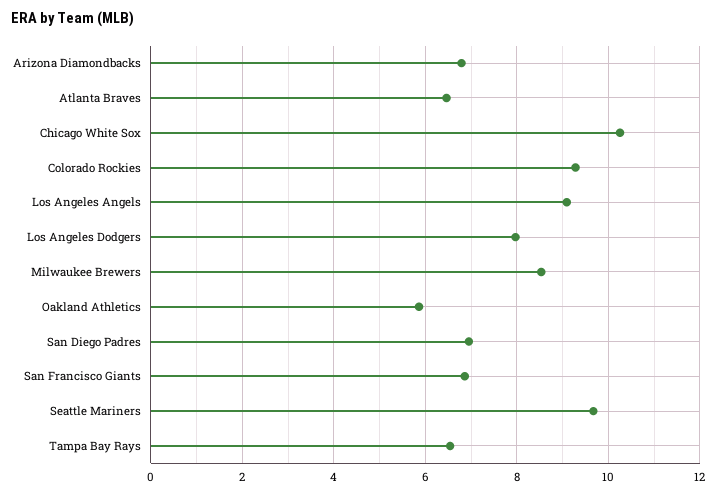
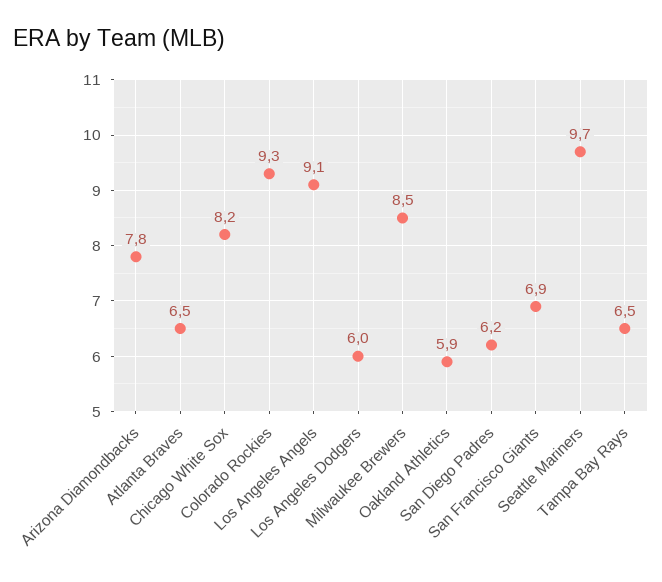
Arizona Diamondbacks: 6.8 -> 7.8
Chicago White Sox: 10.2 -> 8.2
Los Angeles Dodgers: 8 -> 6
San Diego Padres: 7 -> 6.2

